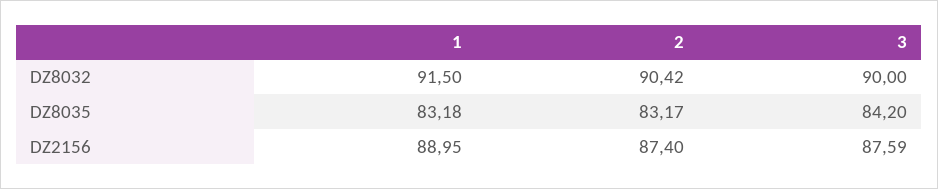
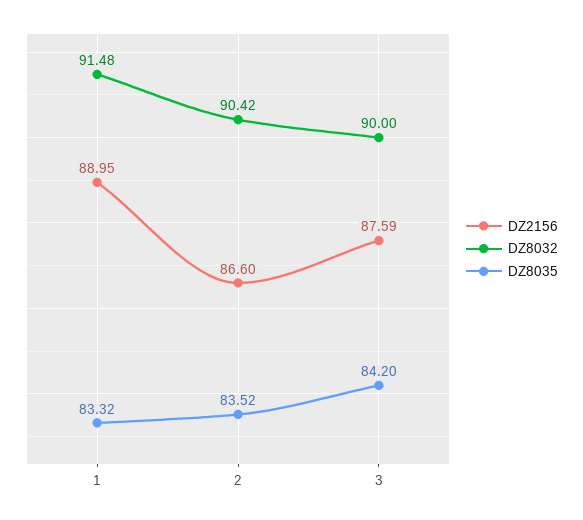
DZ8032, 1: 91.5 -> 91.48
DZ8035, 1: 83.18 -> 83.32
DZ8035, 2: 83.17 -> 83.52
DZ2156, 2: 87.4 -> 86.6

